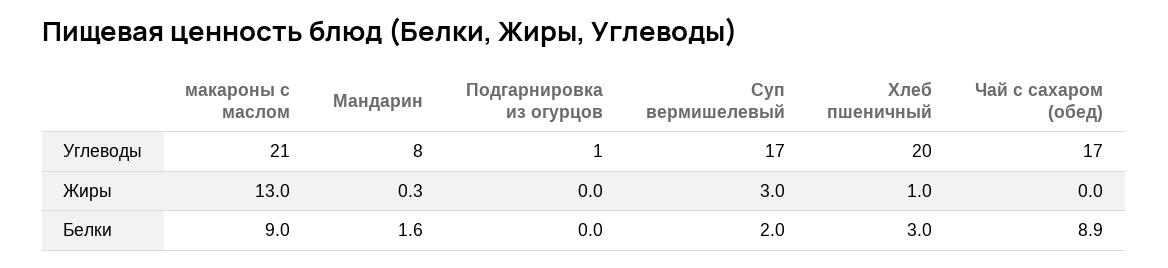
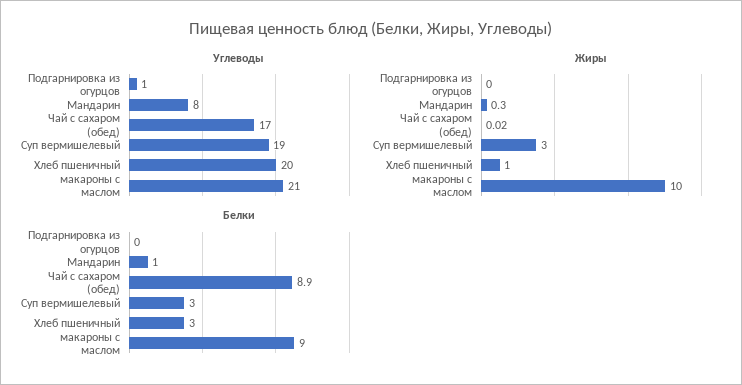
Углеводы, Суп вермишелевый: 17 -> 19
Жиры, макароны с маслом: 13 -> 10
Белки, Мандарин: 1.6 -> 1
Белки, Суп вермишелевый: 2 -> 3

